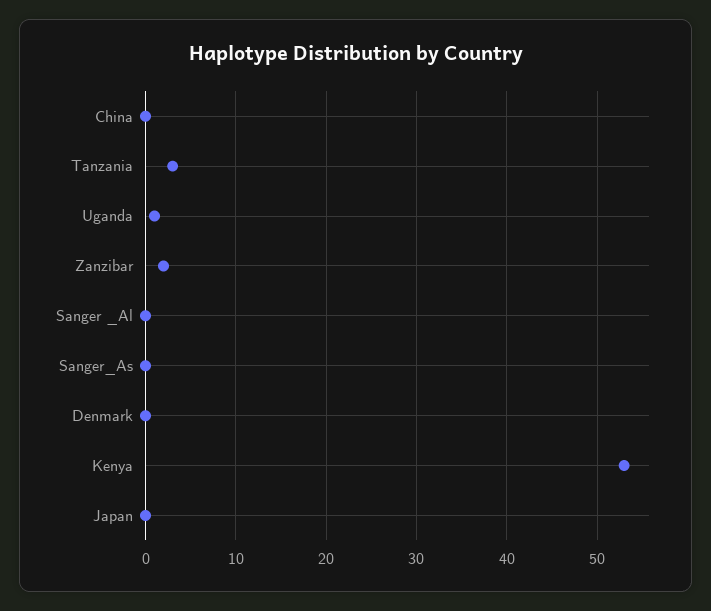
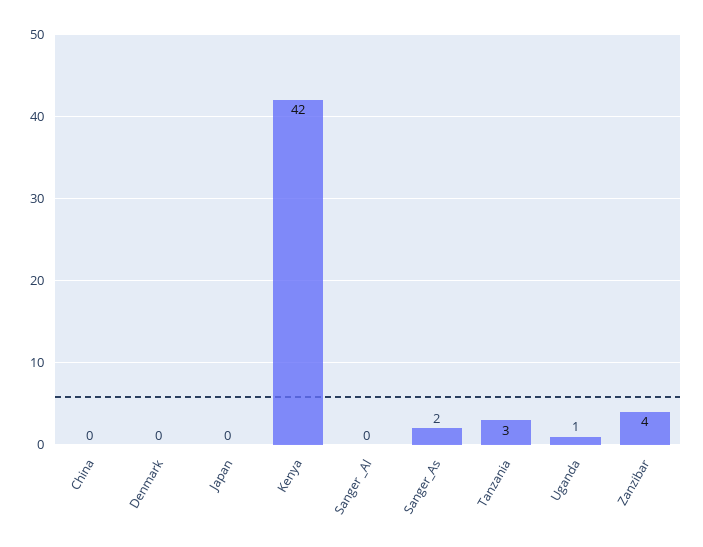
Zanzibar: 2 -> 4
Sanger_As: 0 -> 2
Kenya: 53 -> 42

